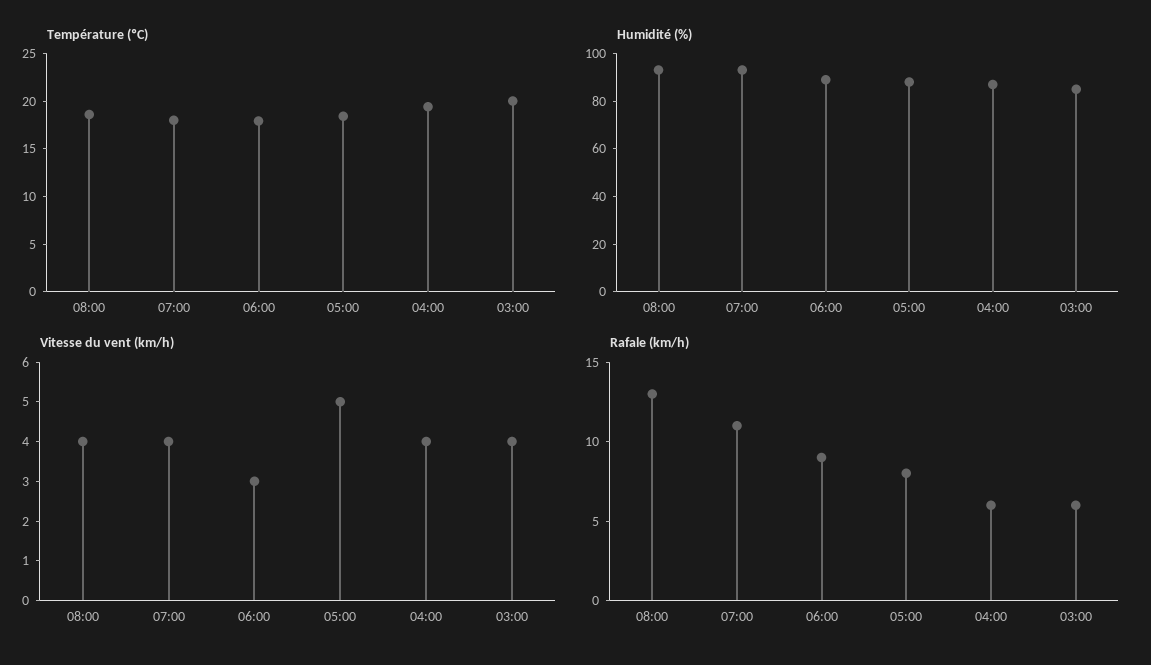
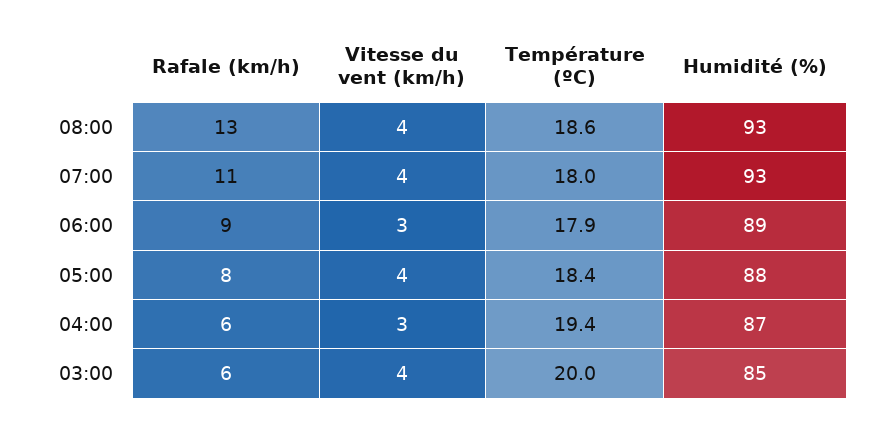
Vitesse du vent (km/h), 05:00: 5 -> 4
Vitesse du vent (km/h), 04:00: 4 -> 3

